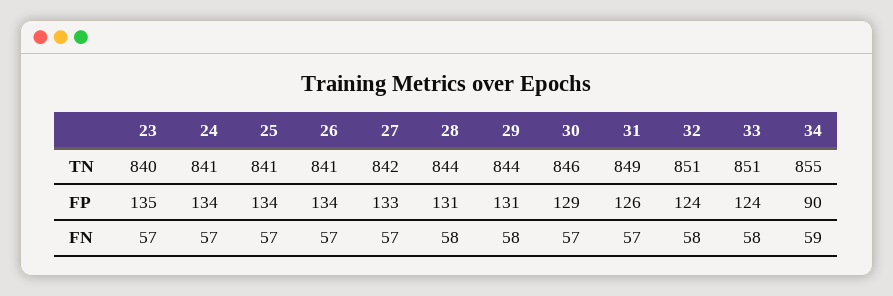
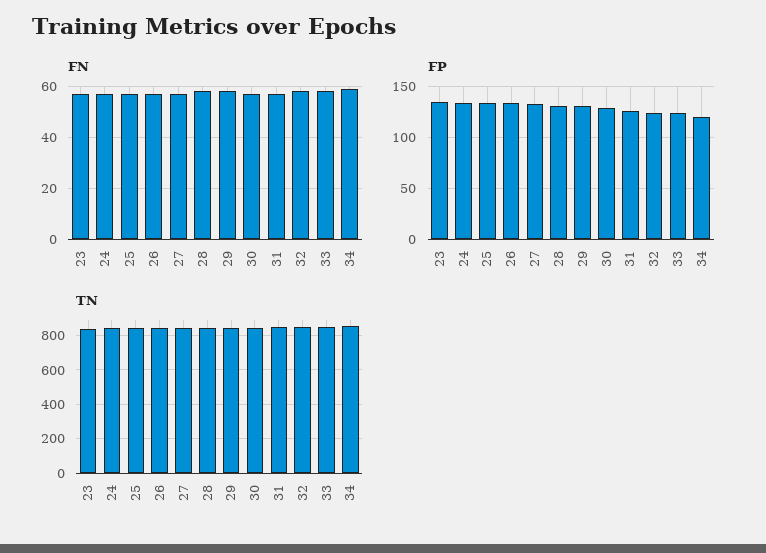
FP, 34: 90 -> 120

